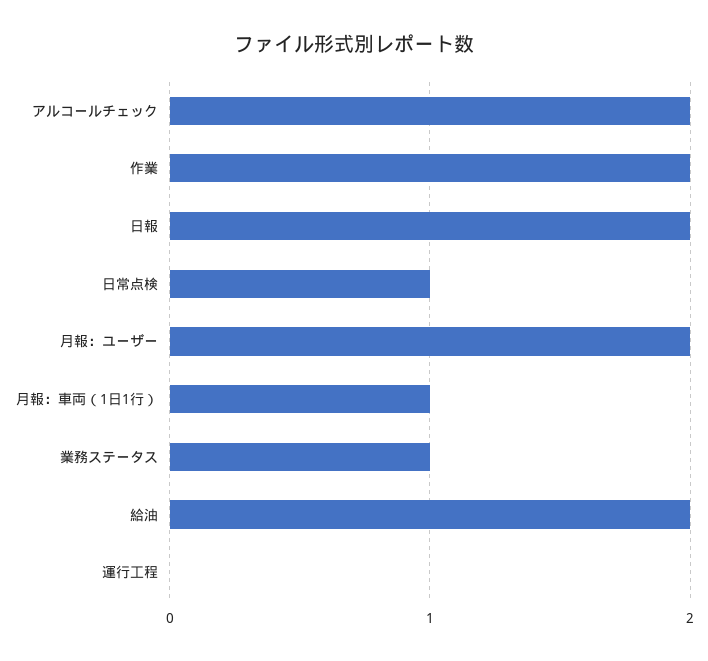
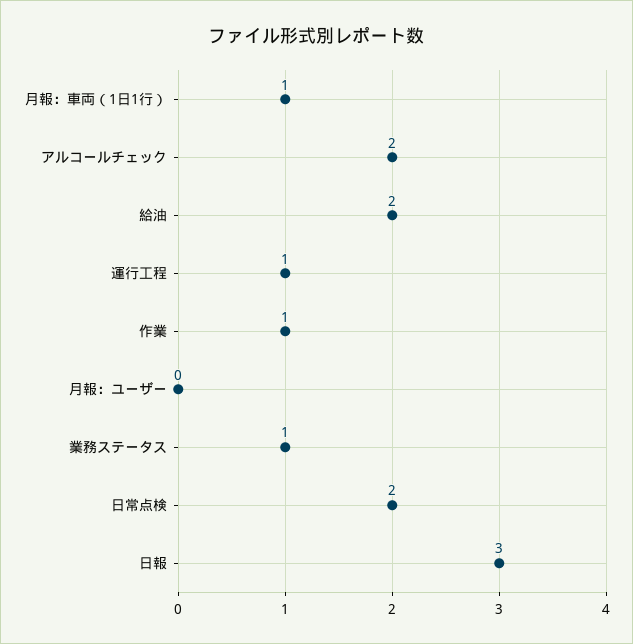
作業: 2 -> 1
日報: 2 -> 3
日常点検: 1 -> 2
月報：ユーザー: 2 -> 0
運行工程: 0 -> 1

